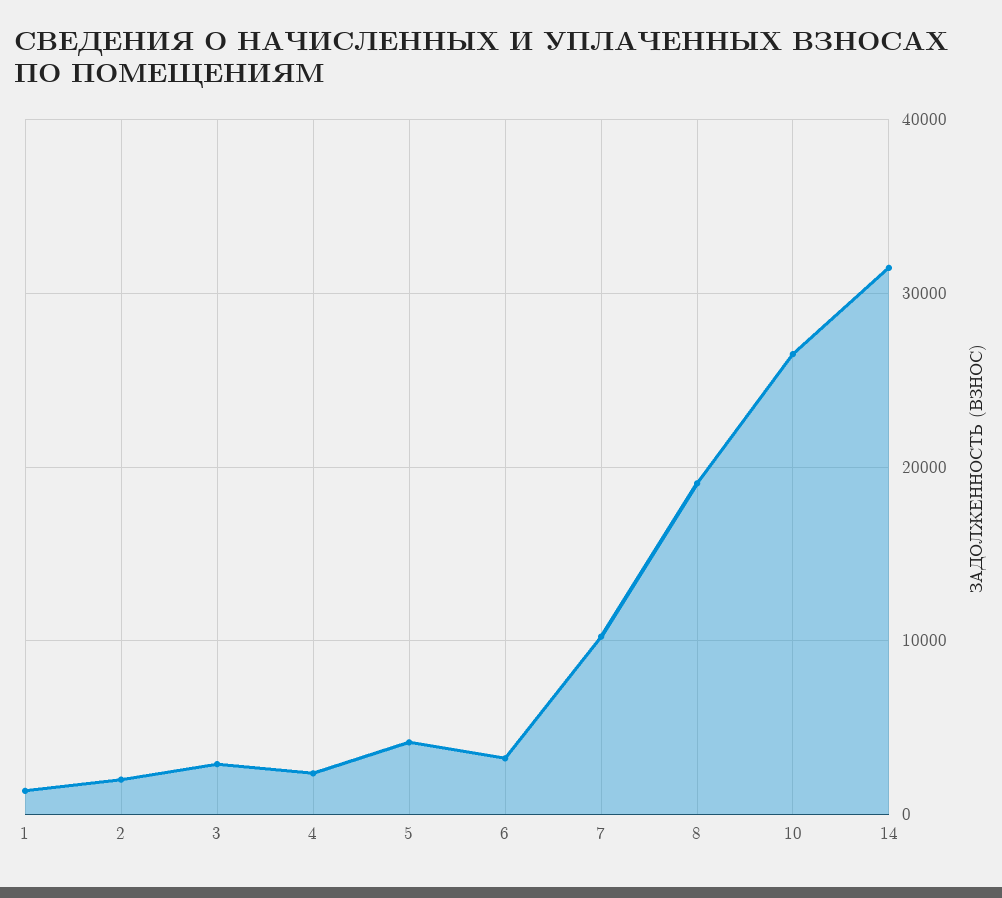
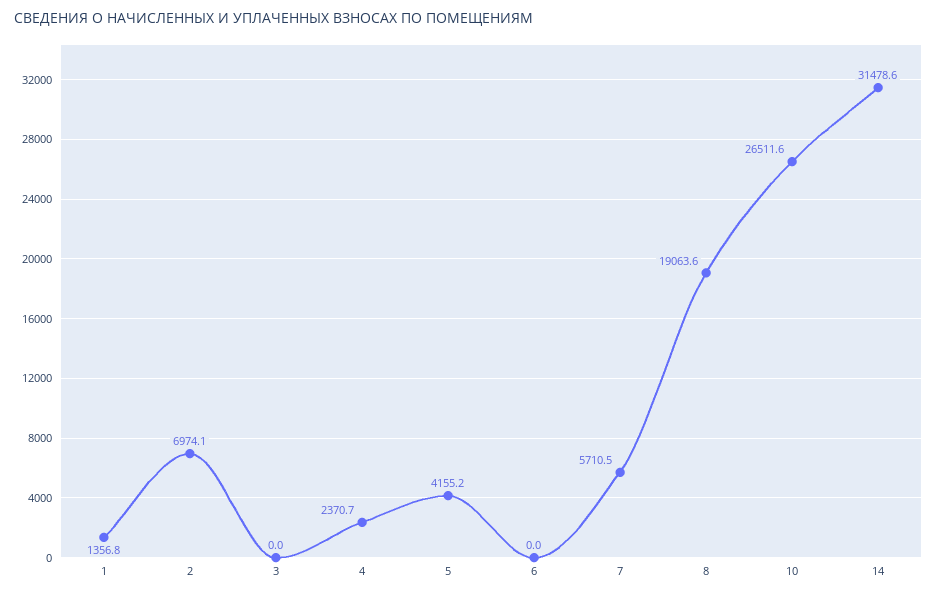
2: 2000 -> 6974.1
3: 3000 -> 0
6: 3000 -> 0
7: 10000 -> 5710.5

